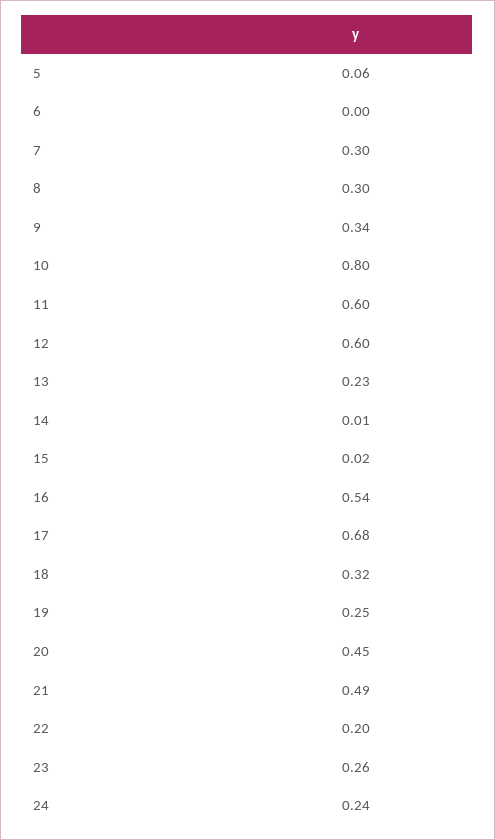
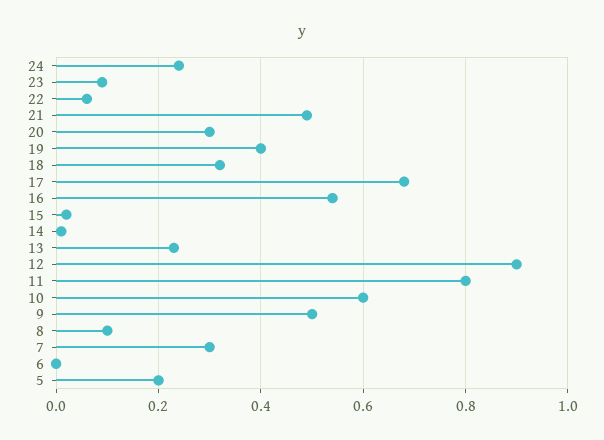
5: 0.06 -> 0.2
8: 0.3 -> 0.1
9: 0.34 -> 0.5
10: 0.8 -> 0.6
11: 0.6 -> 0.8
12: 0.6 -> 0.9
19: 0.25 -> 0.4
20: 0.45 -> 0.3
22: 0.2 -> 0.05
23: 0.26 -> 0.1

